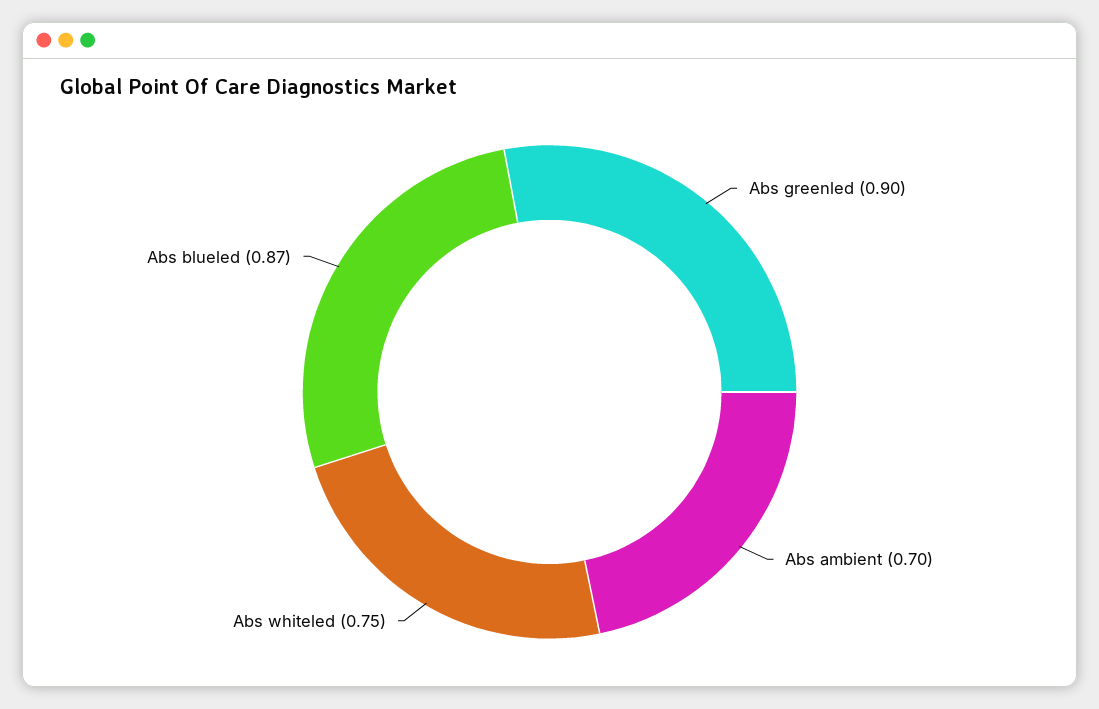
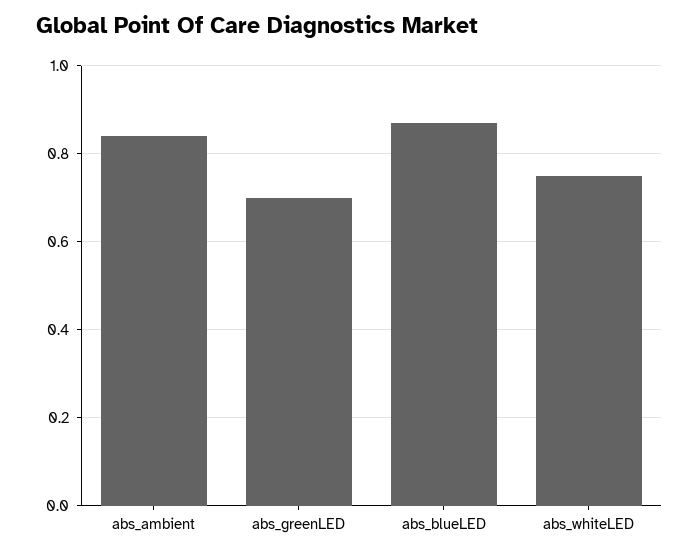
Abs greenled: 0.9 -> 0.7
Abs ambient: 0.7 -> 0.85

